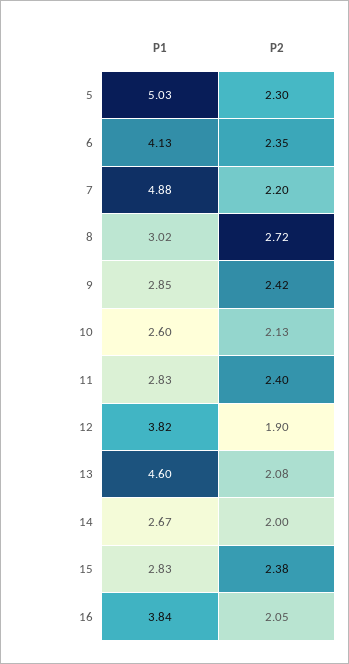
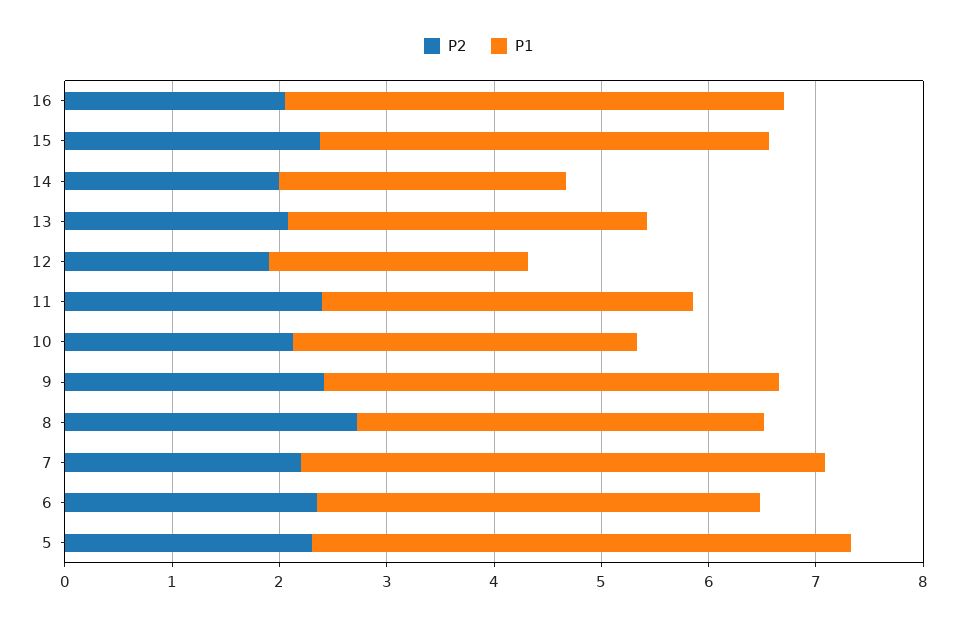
P1, 8: 3.02 -> 3.8
P1, 9: 2.85 -> 4.2
P1, 10: 2.6 -> 3.2
P1, 11: 2.83 -> 3.4
P1, 12: 3.82 -> 2.4
P1, 13: 4.6 -> 3.4
P1, 15: 2.83 -> 4.2
P1, 16: 3.84 -> 4.6

